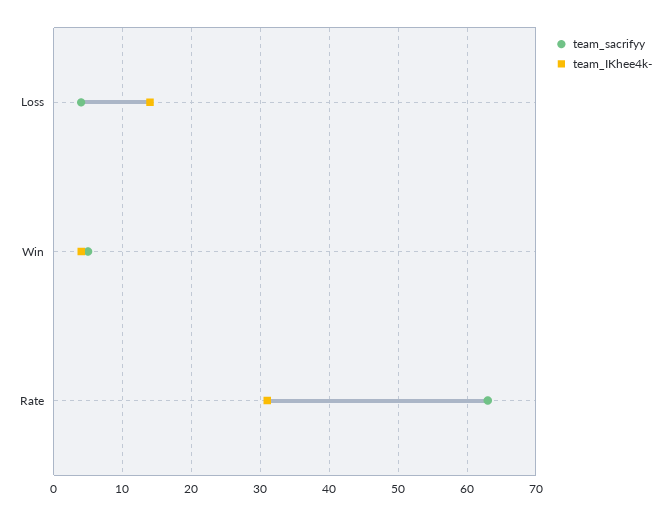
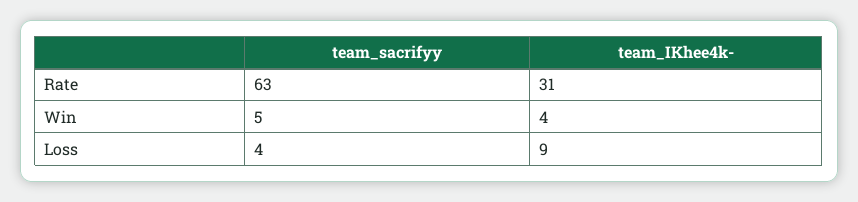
team_IKhee4k-, Loss: 14 -> 9

